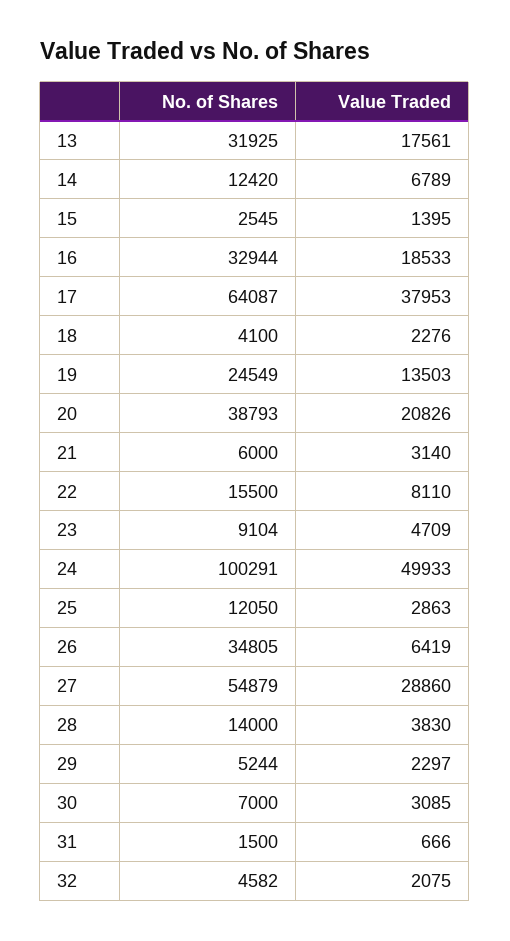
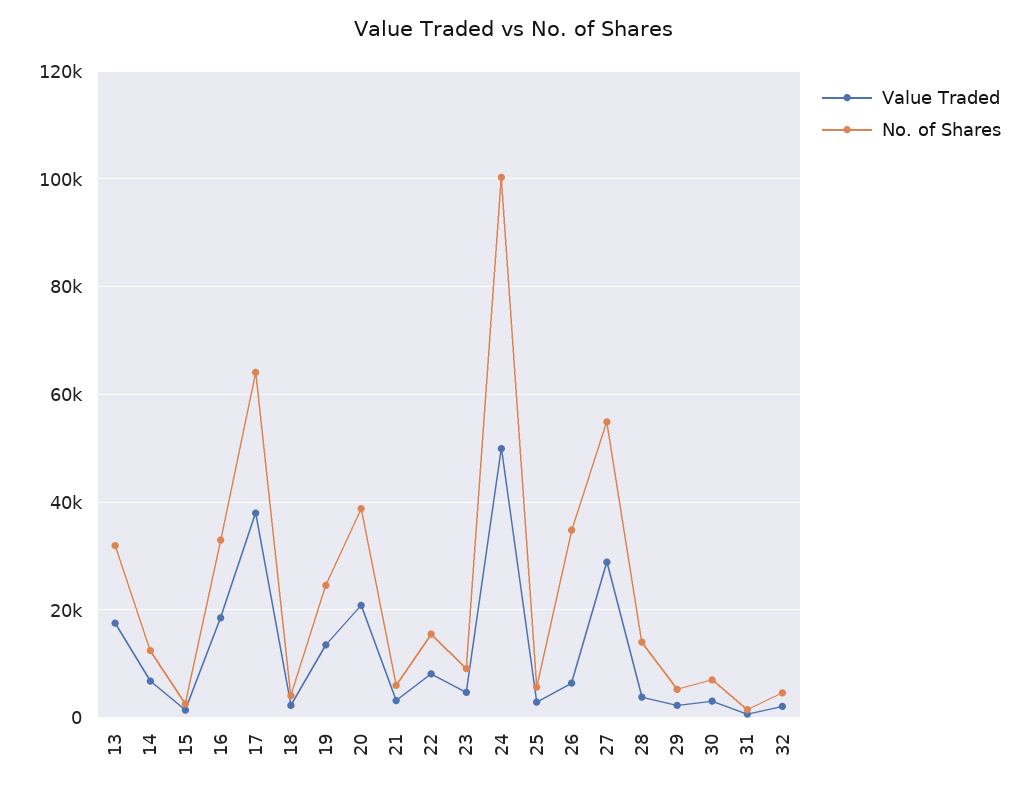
No. of Shares, 25: 12050 -> 6000

